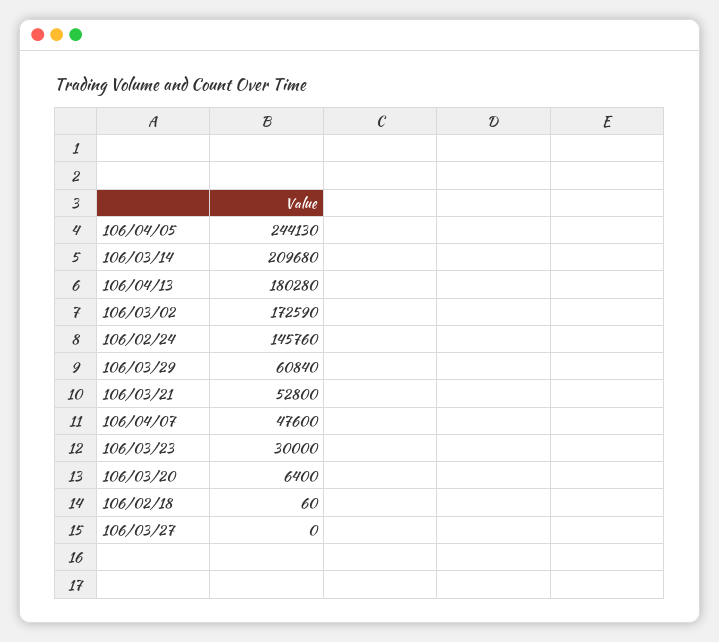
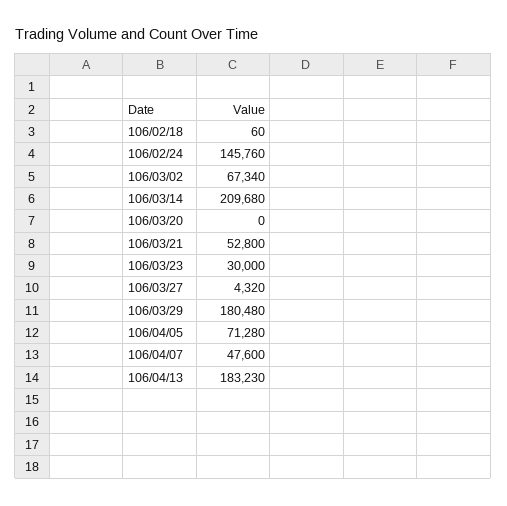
106/04/05: 244130 -> 71280
106/04/13: 180280 -> 183230
106/03/02: 172590 -> 67340
106/03/29: 60840 -> 180480
106/03/20: 6400 -> 0
106/03/27: 0 -> 4320

